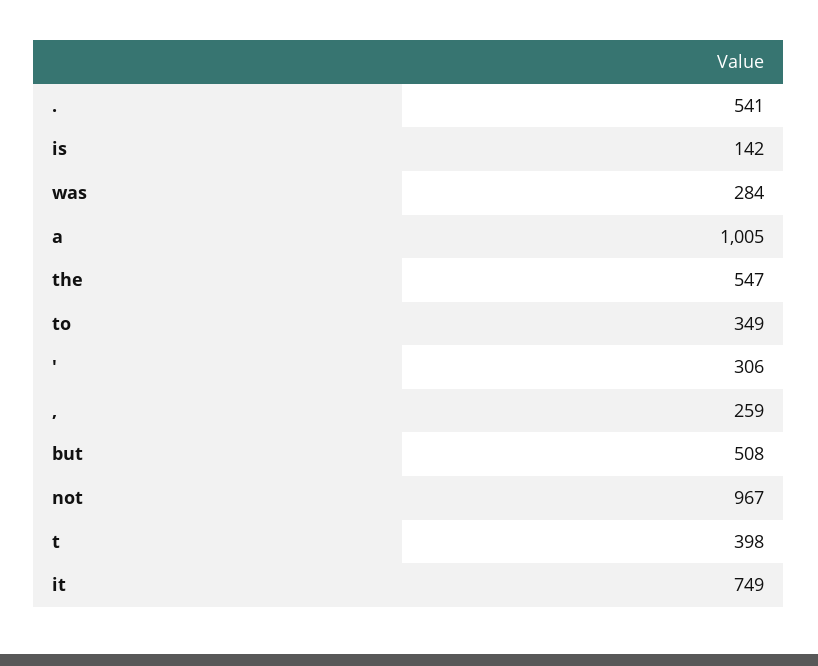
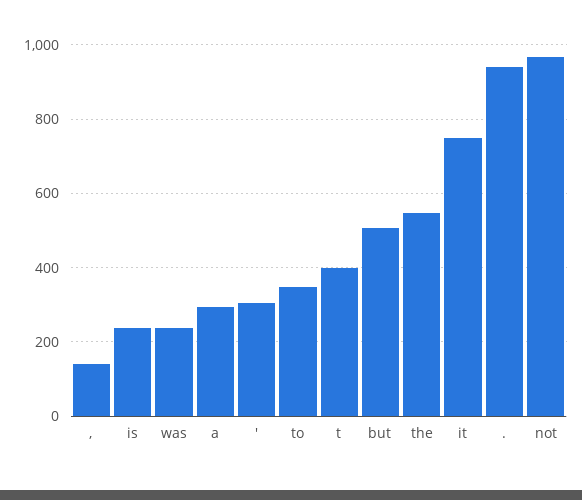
.: 541 -> 940
is: 142 -> 240
was: 284 -> 240
a: 1005 -> 300
,: 259 -> 140

